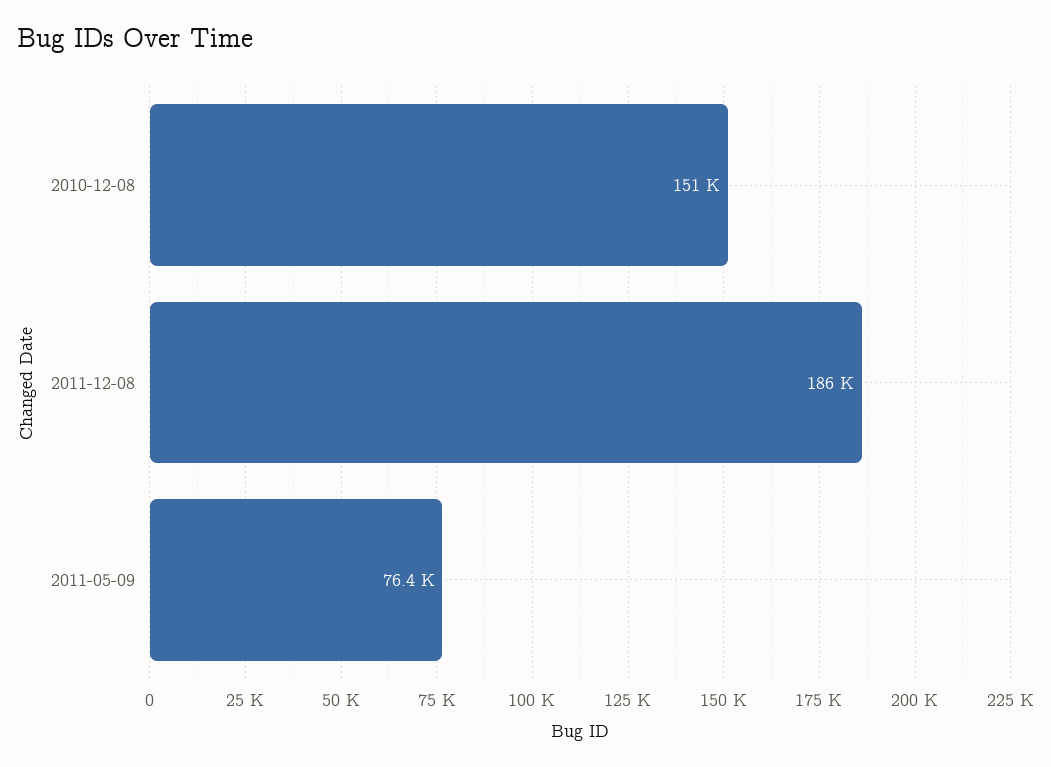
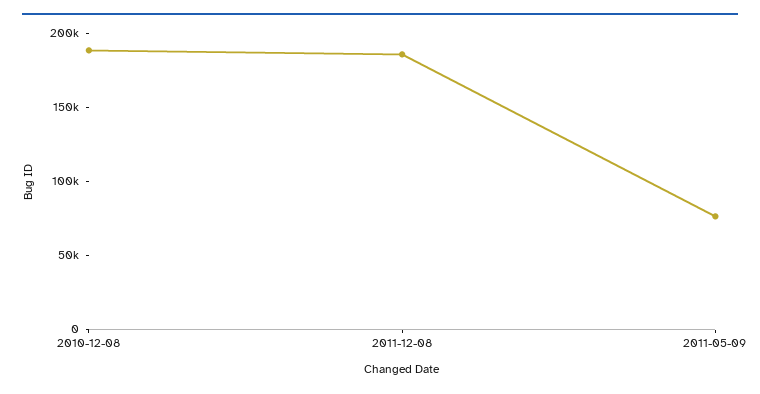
2010-12-08: 151000 -> 190000

